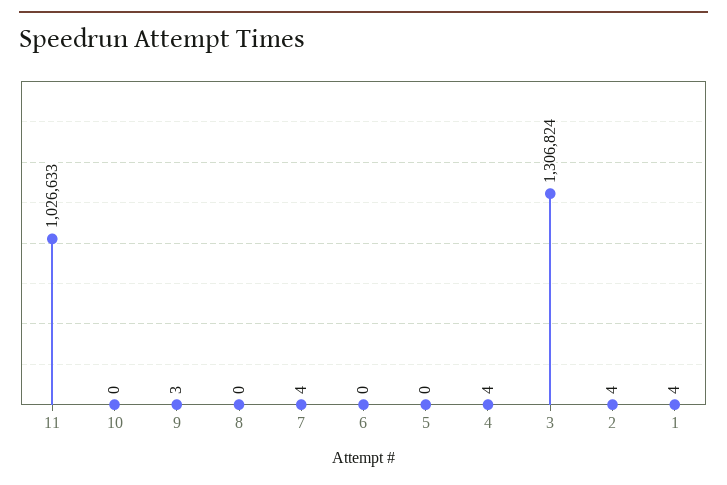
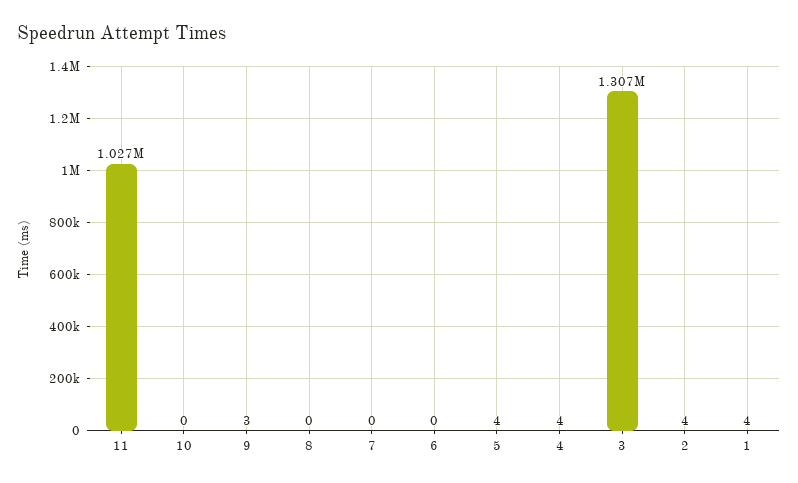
7: 4 -> 0
5: 0 -> 4

